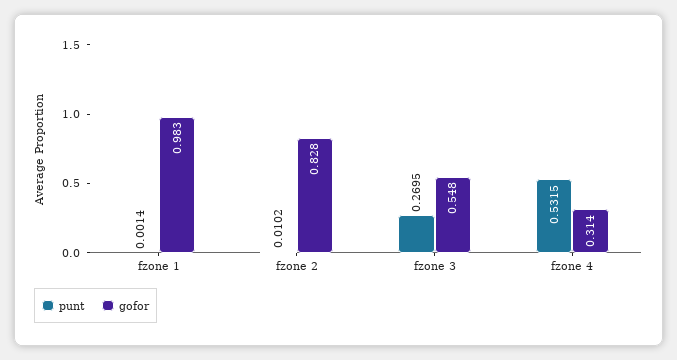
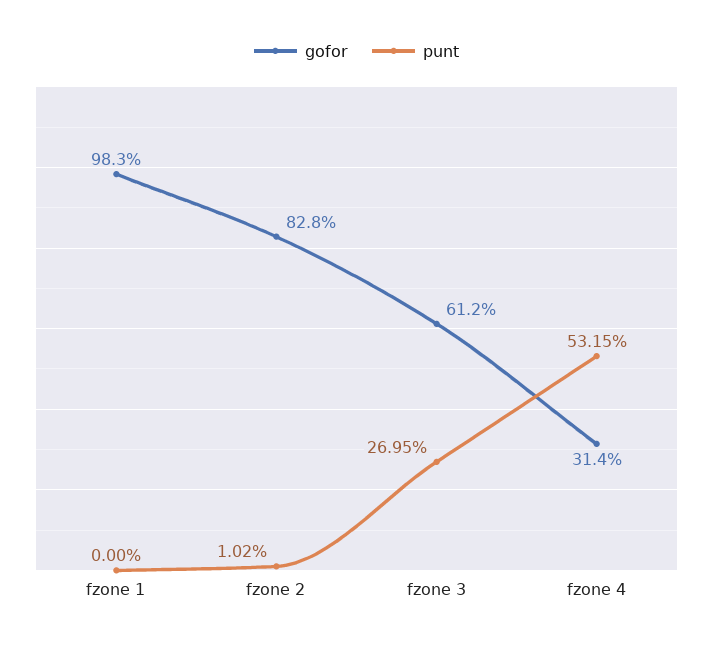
punt, fzone 1: 0.0014 -> 0
gofor, fzone 3: 0.548 -> 0.612

